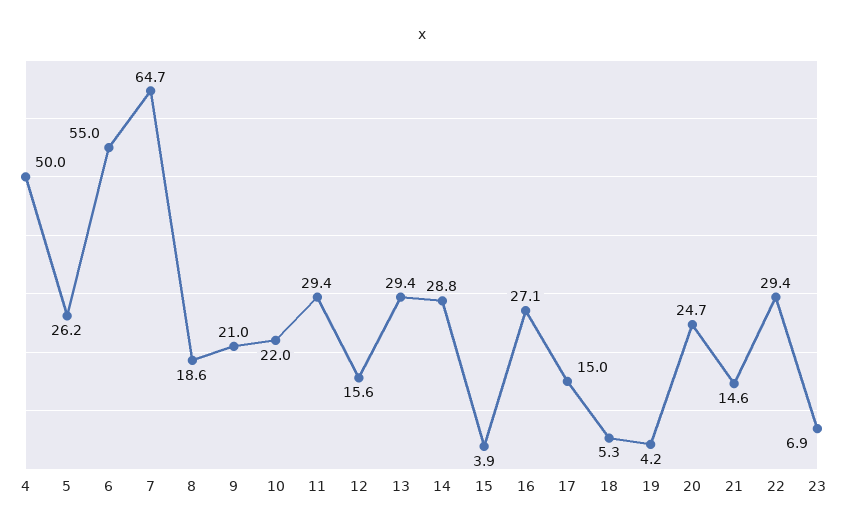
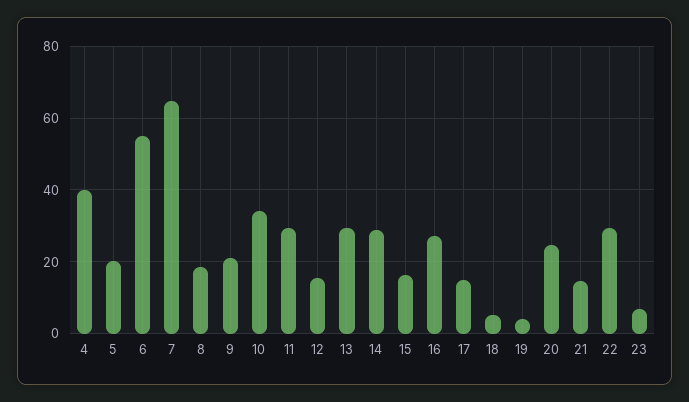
4: 50 -> 40
5: 26.2 -> 20
10: 22 -> 34
15: 3.9 -> 16

